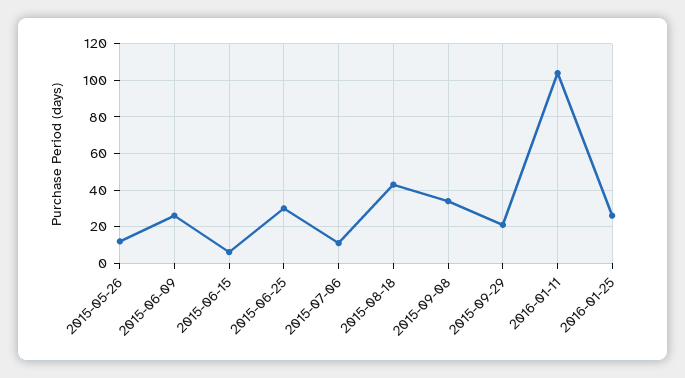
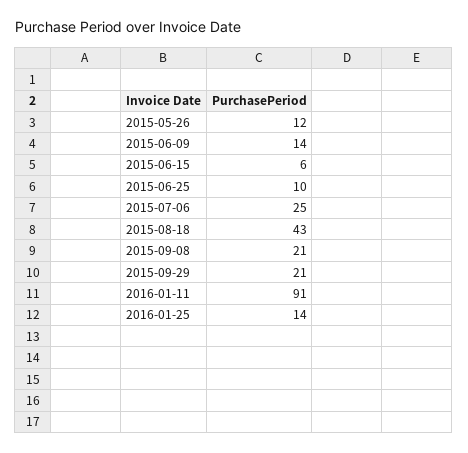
2015-06-09: 25 -> 14
2015-06-25: 30 -> 10
2015-07-06: 10 -> 25
2015-09-08: 35 -> 21
2016-01-11: 105 -> 91
2016-01-25: 25 -> 14

